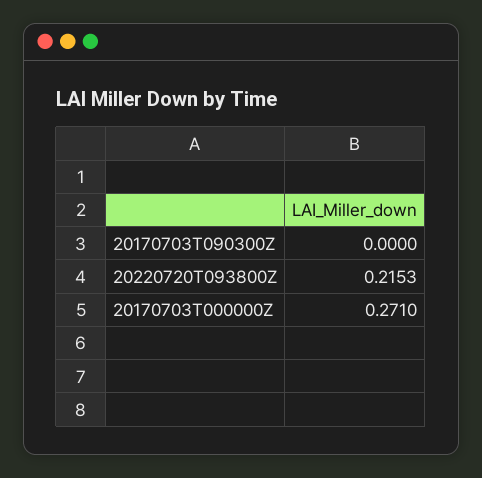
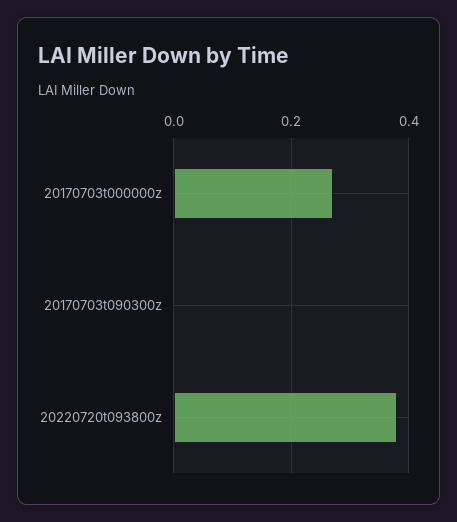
20220720T093800Z: 0.2153 -> 0.38

